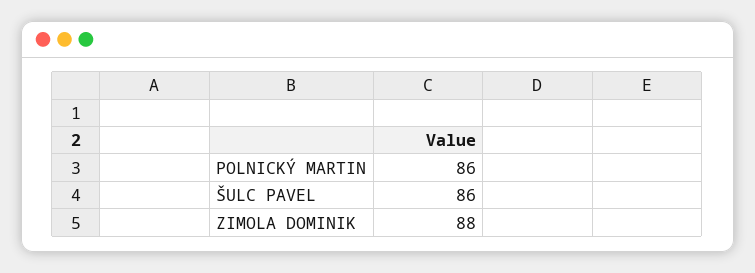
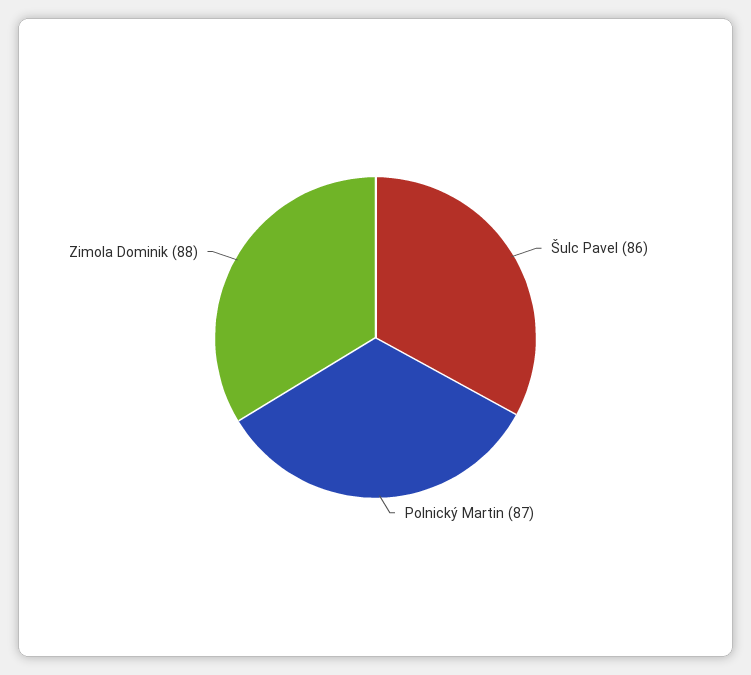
POLNICKÝ MARTIN: 86 -> 87

